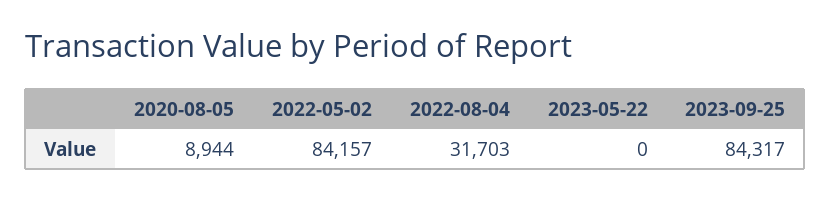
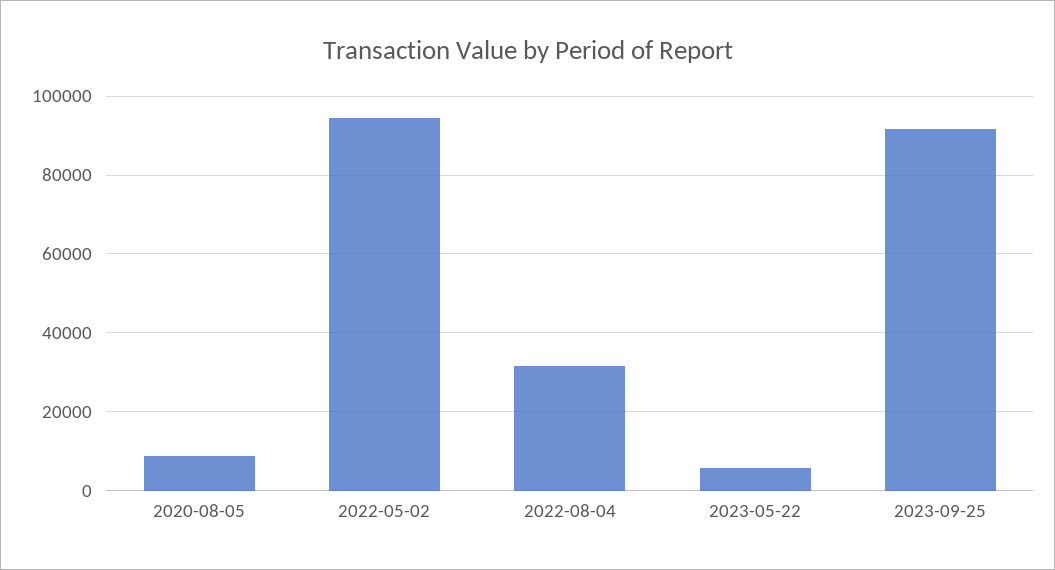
2022-05-02: 84157 -> 94000
2023-05-22: 0 -> 6000
2023-09-25: 84317 -> 92000

